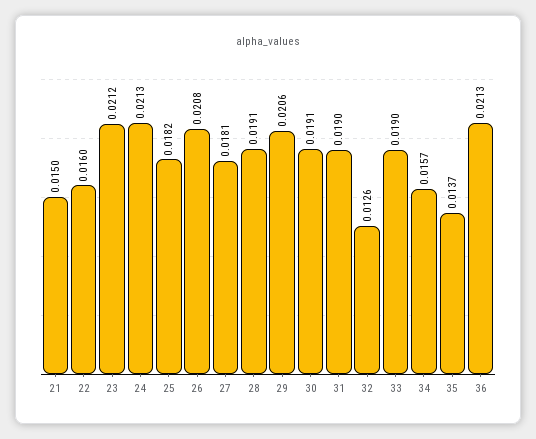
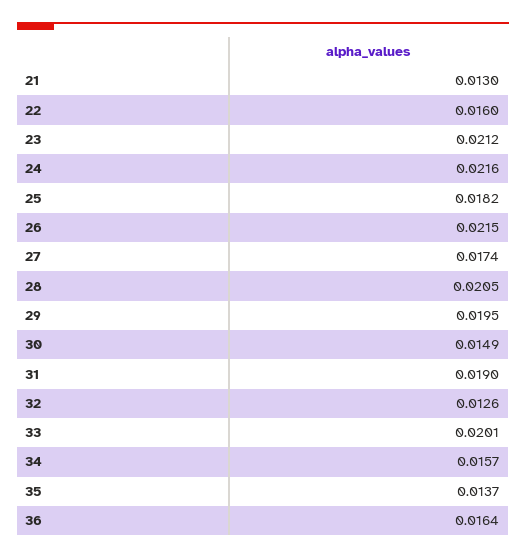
21: 0.015 -> 0.013
24: 0.0213 -> 0.0216
26: 0.0208 -> 0.0215
27: 0.0181 -> 0.0174
28: 0.0191 -> 0.0205
29: 0.0206 -> 0.0195
30: 0.0191 -> 0.0149
33: 0.019 -> 0.0201
36: 0.0213 -> 0.0164

